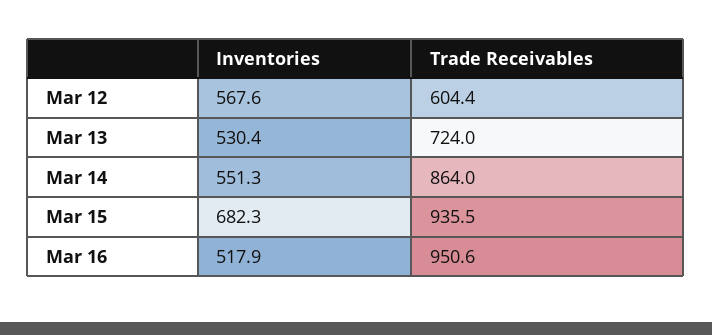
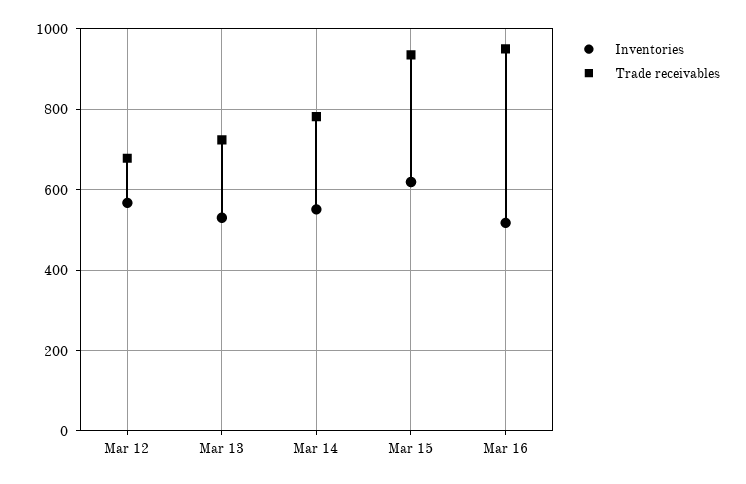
Trade Receivables, Mar 12: 604.4 -> 680
Trade Receivables, Mar 14: 864 -> 780
Inventories, Mar 15: 682.3 -> 620

